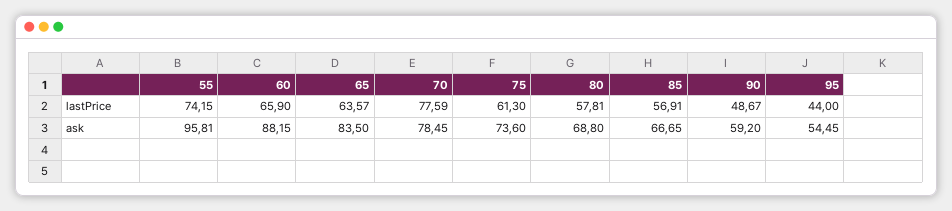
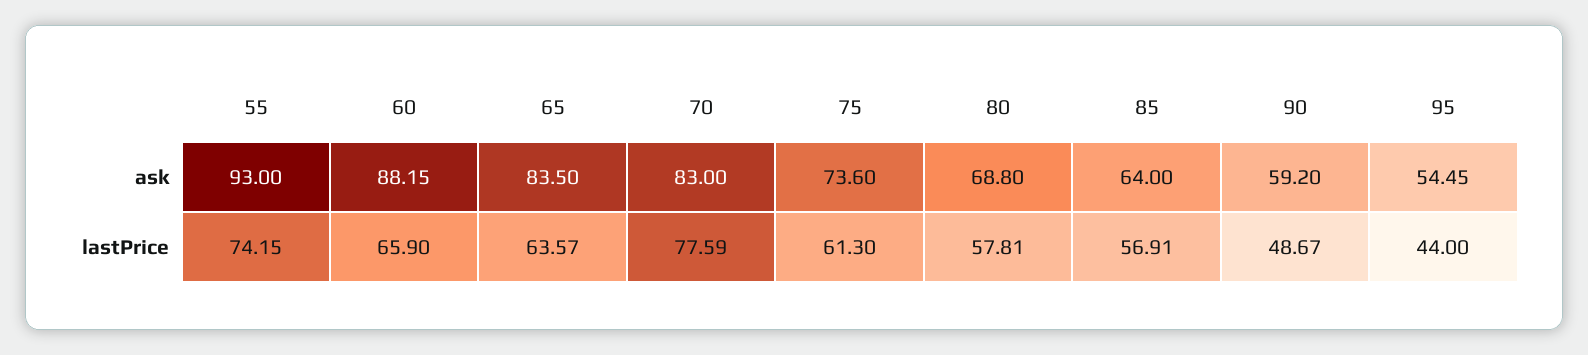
55, ask: 95.81 -> 93
70, ask: 78.45 -> 83
85, ask: 66.65 -> 64

